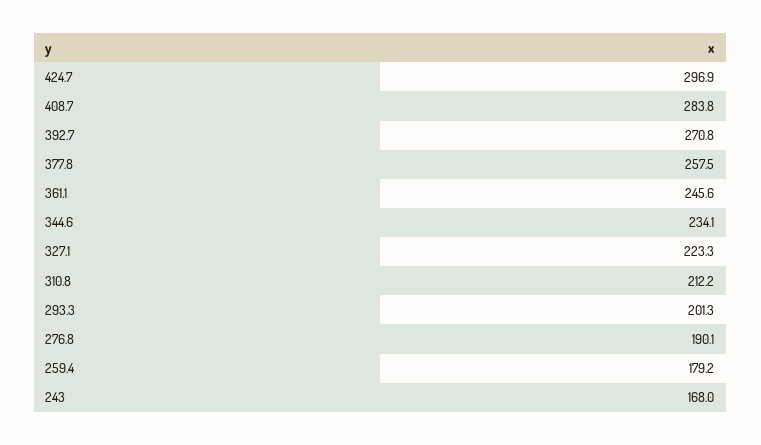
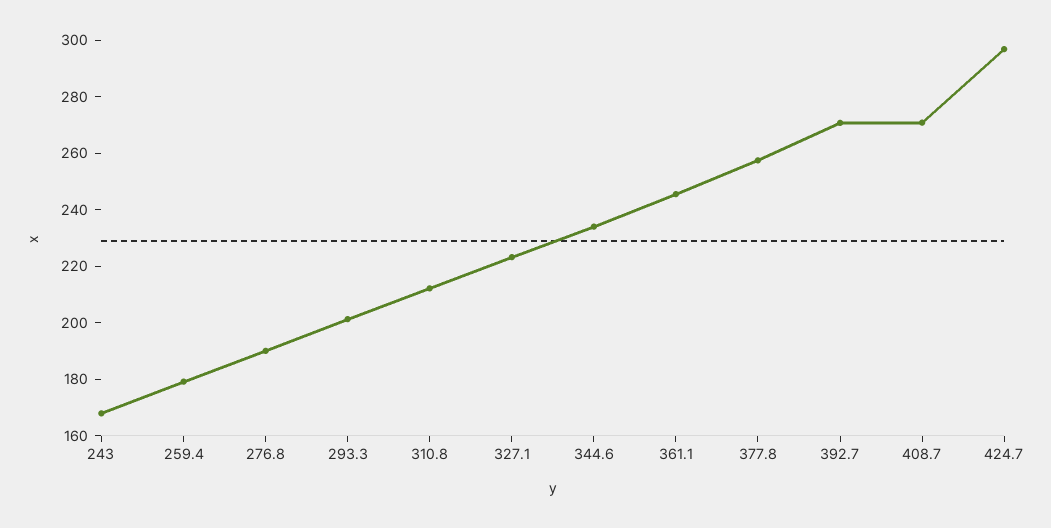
408.7: 283.8 -> 270

